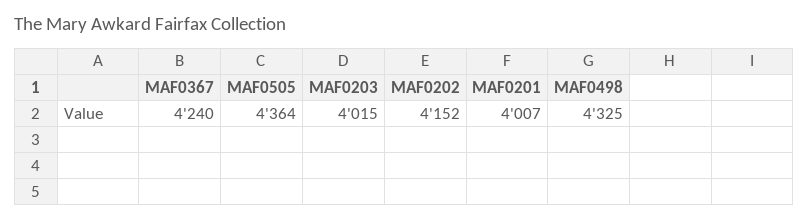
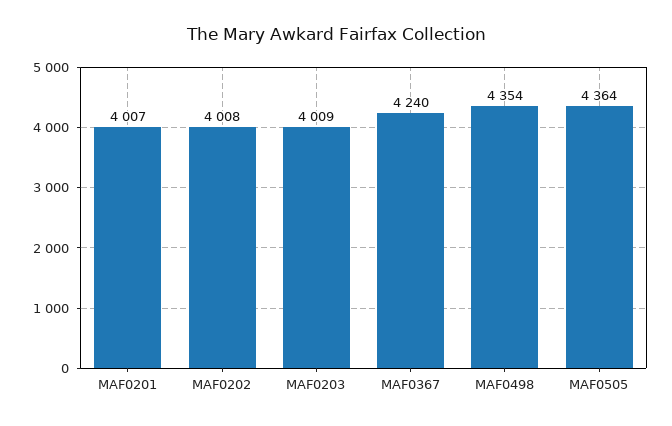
MAF0203: 4015 -> 4009
MAF0202: 4152 -> 4008
MAF0498: 4325 -> 4354

